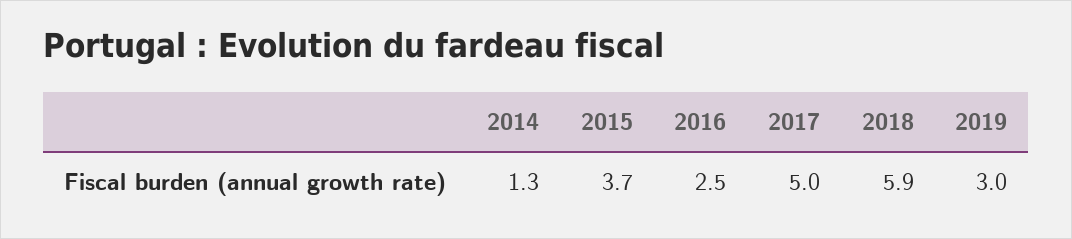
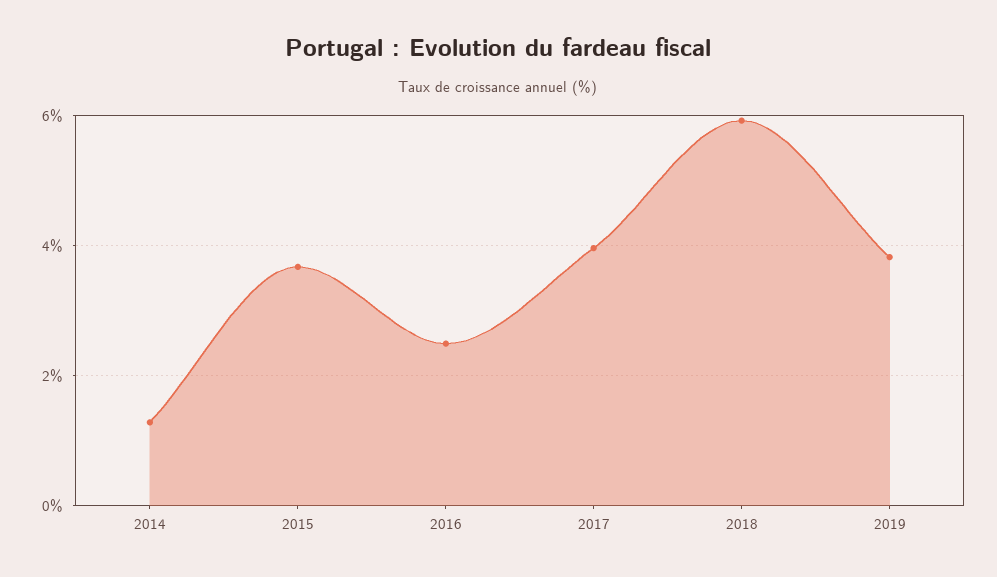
2017: 5 -> 4
2019: 3 -> 3.8

